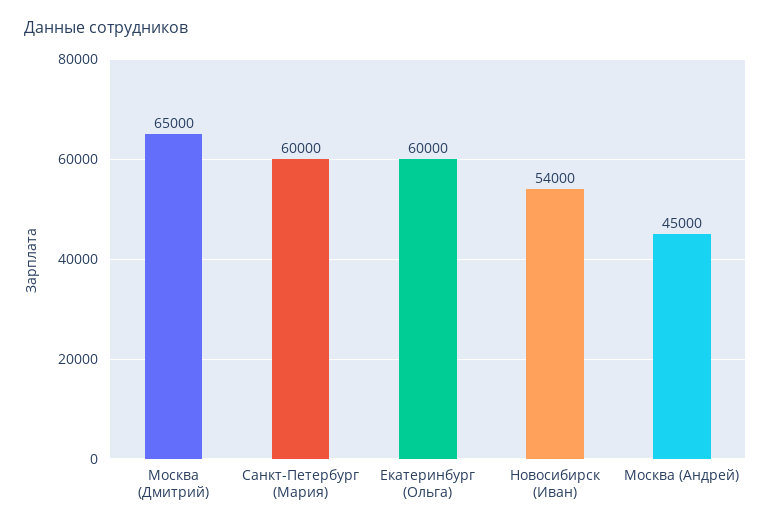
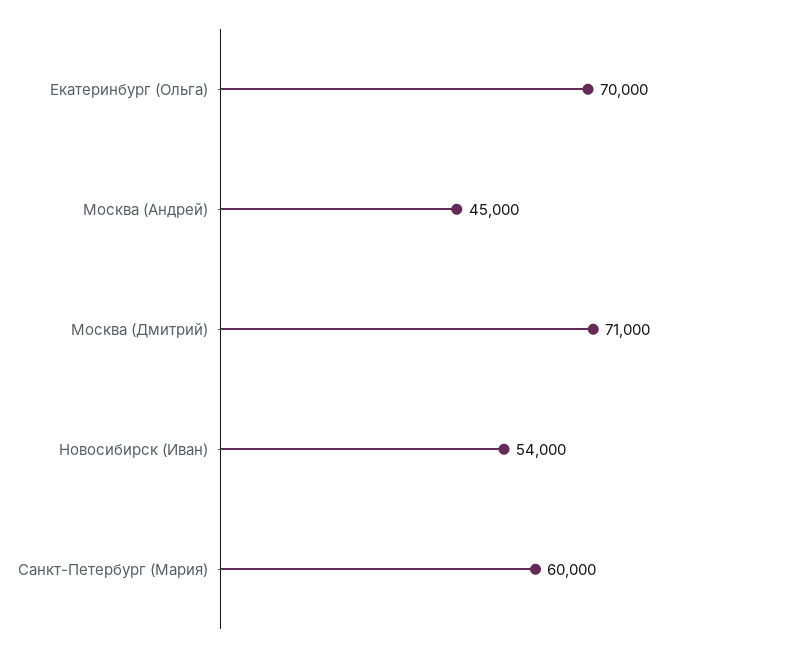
Москва (Дмитрий): 65000 -> 71000
Екатеринбург (Ольга): 60000 -> 70000

